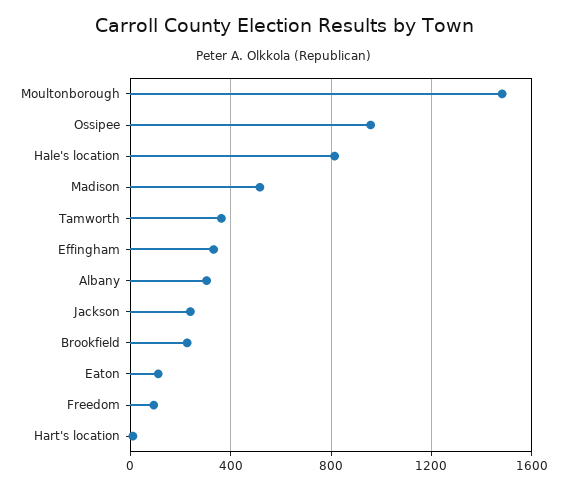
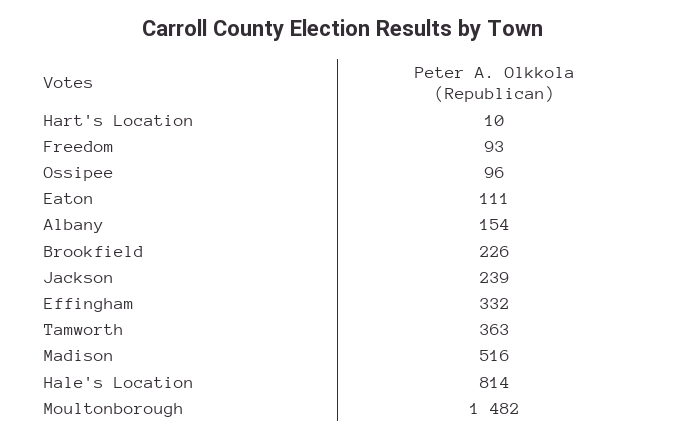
Ossipee: 950 -> 96
Albany: 300 -> 154

